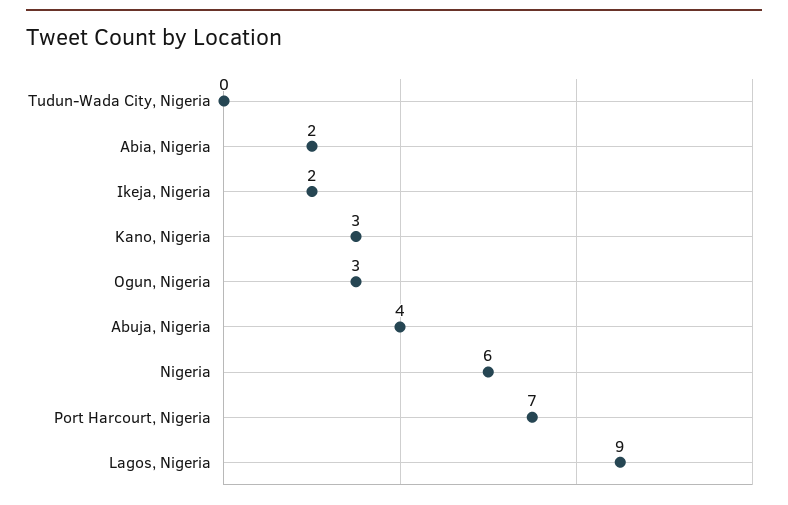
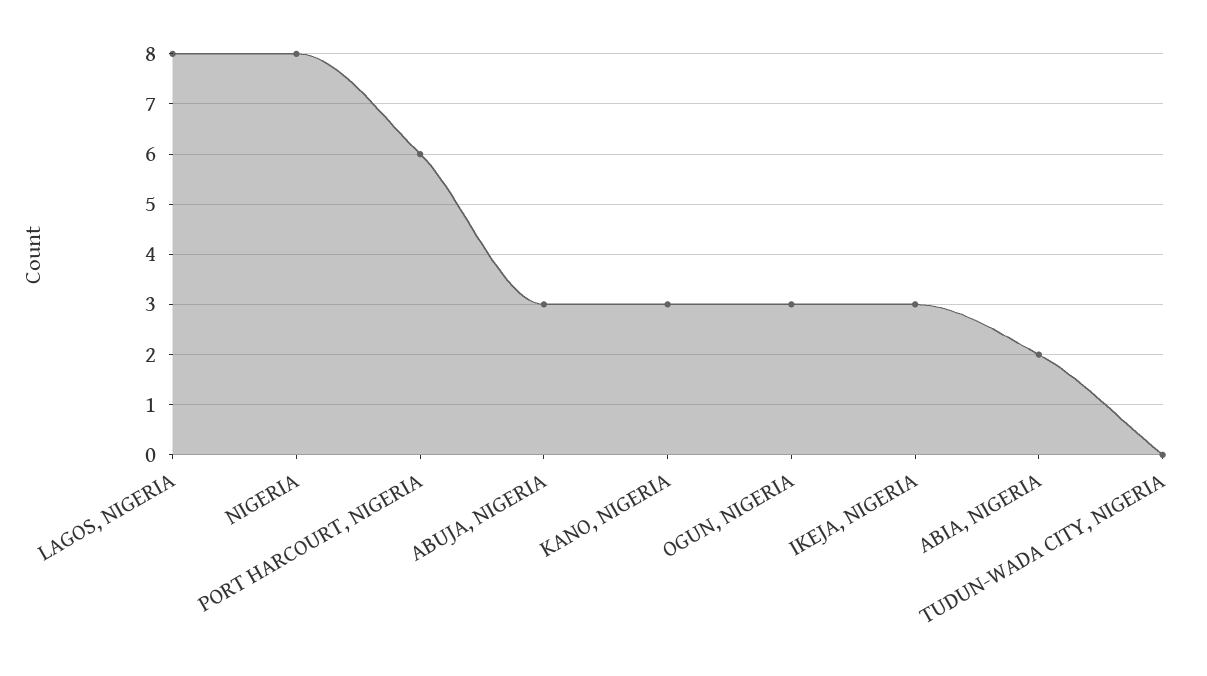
Ikeja, Nigeria: 2 -> 3
Abuja, Nigeria: 4 -> 3
Nigeria: 6 -> 8
Port Harcourt, Nigeria: 7 -> 6
Lagos, Nigeria: 9 -> 8

